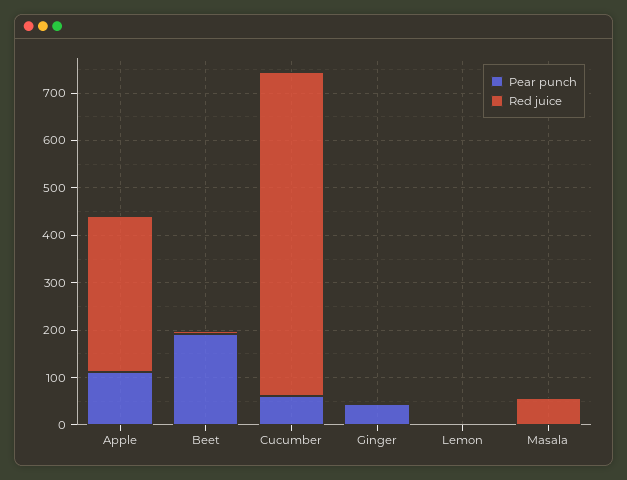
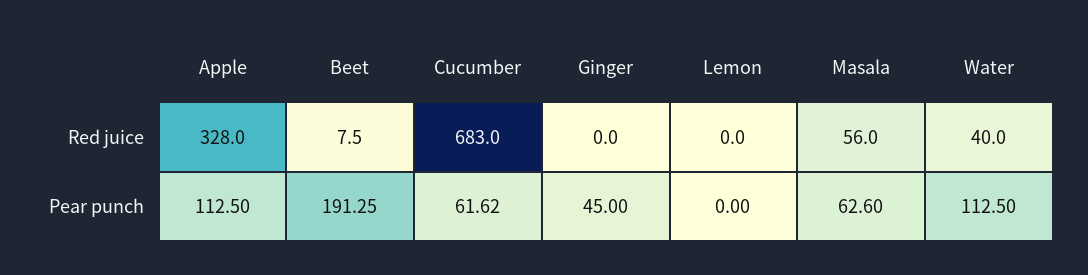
Pear punch, Masala: 0 -> 62.6
Red juice, Water: none -> 40
Pear punch, Water: none -> 112.5

